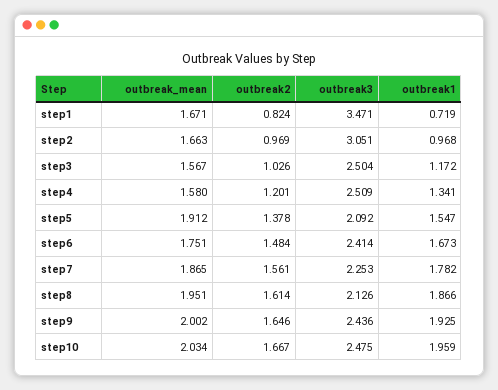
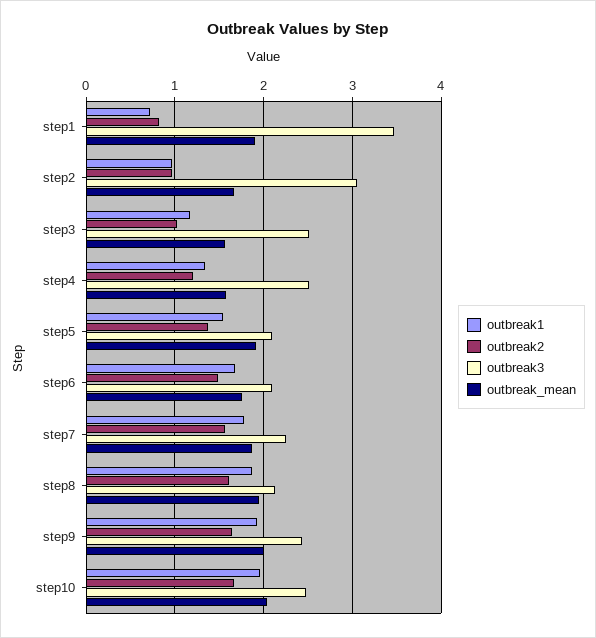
outbreak_mean, step1: 1.671 -> 1.9
outbreak3, step6: 2.414 -> 2.1

